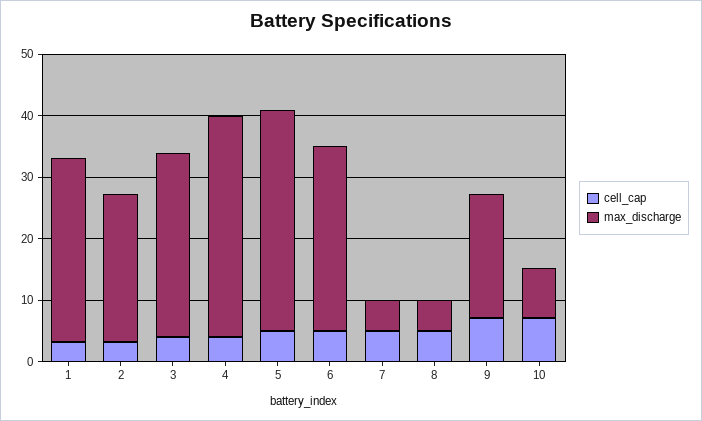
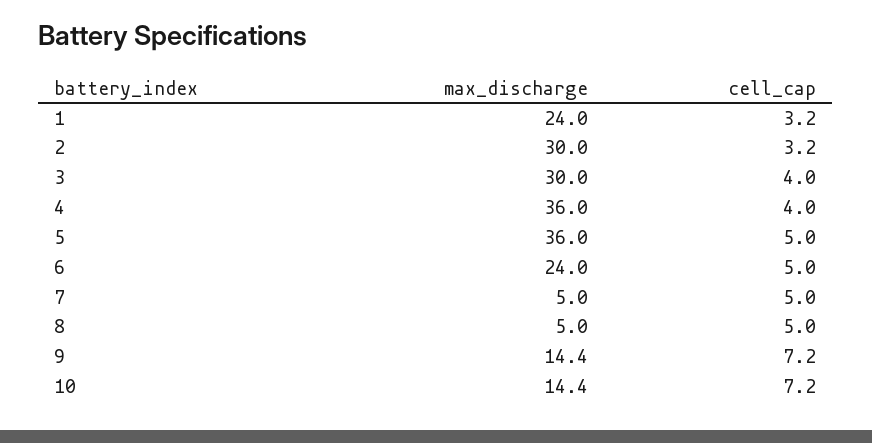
max_discharge, 1: 30 -> 24
max_discharge, 2: 24 -> 30
max_discharge, 6: 30 -> 24
max_discharge, 9: 20 -> 14.4
max_discharge, 10: 8 -> 14.4

